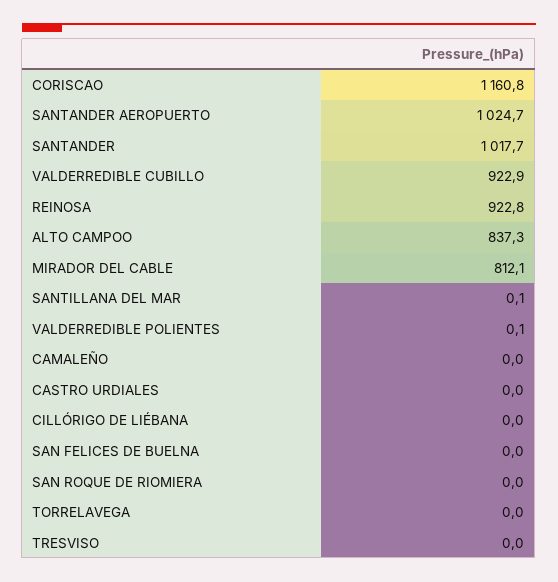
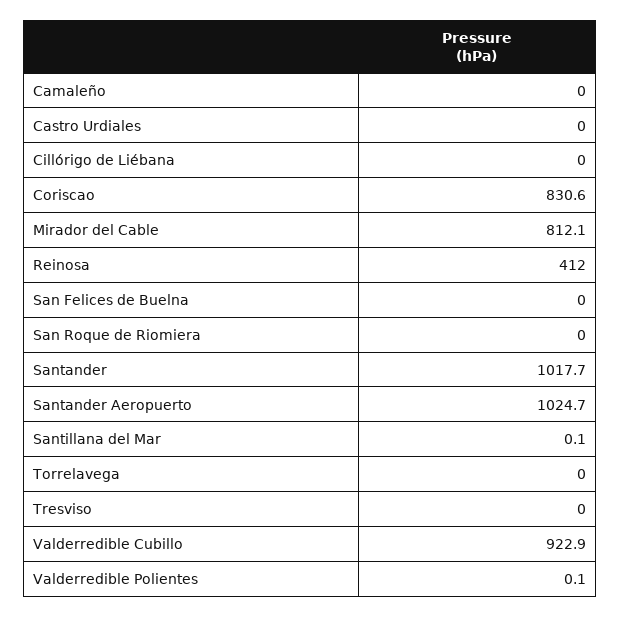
CORISCAO: 1160.8 -> 830.6
REINOSA: 922.8 -> 412
ALTO CAMPOO: 837.3 -> none

